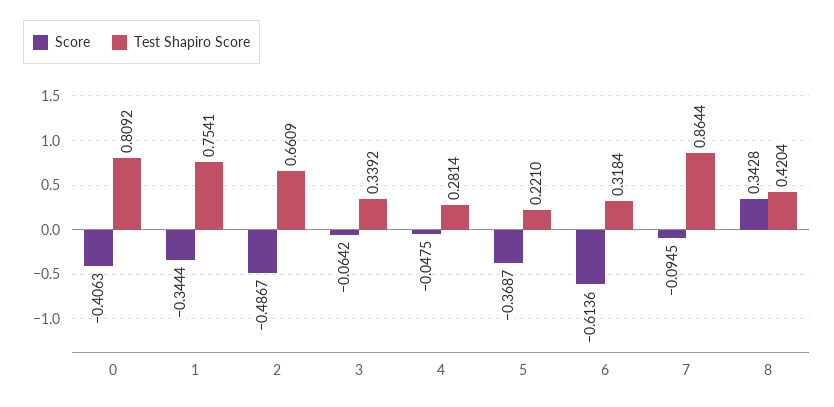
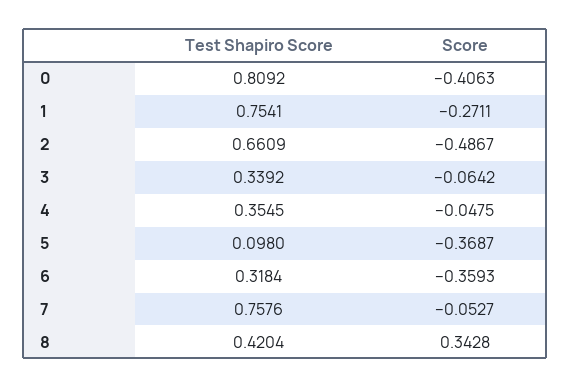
Score, 1: -0.3444 -> -0.2711
Test Shapiro Score, 4: 0.2814 -> 0.3545
Test Shapiro Score, 5: 0.221 -> 0.098
Score, 6: -0.6136 -> -0.3593
Score, 7: -0.0945 -> -0.0527
Test Shapiro Score, 7: 0.8644 -> 0.7576

